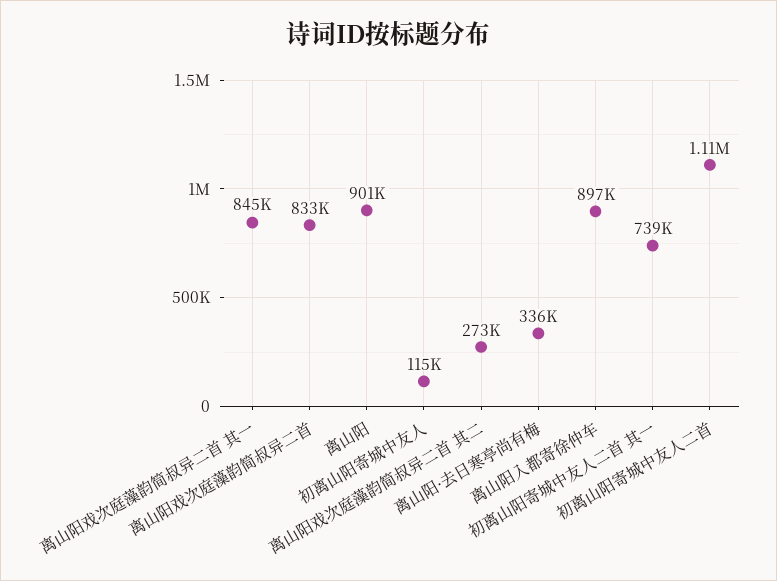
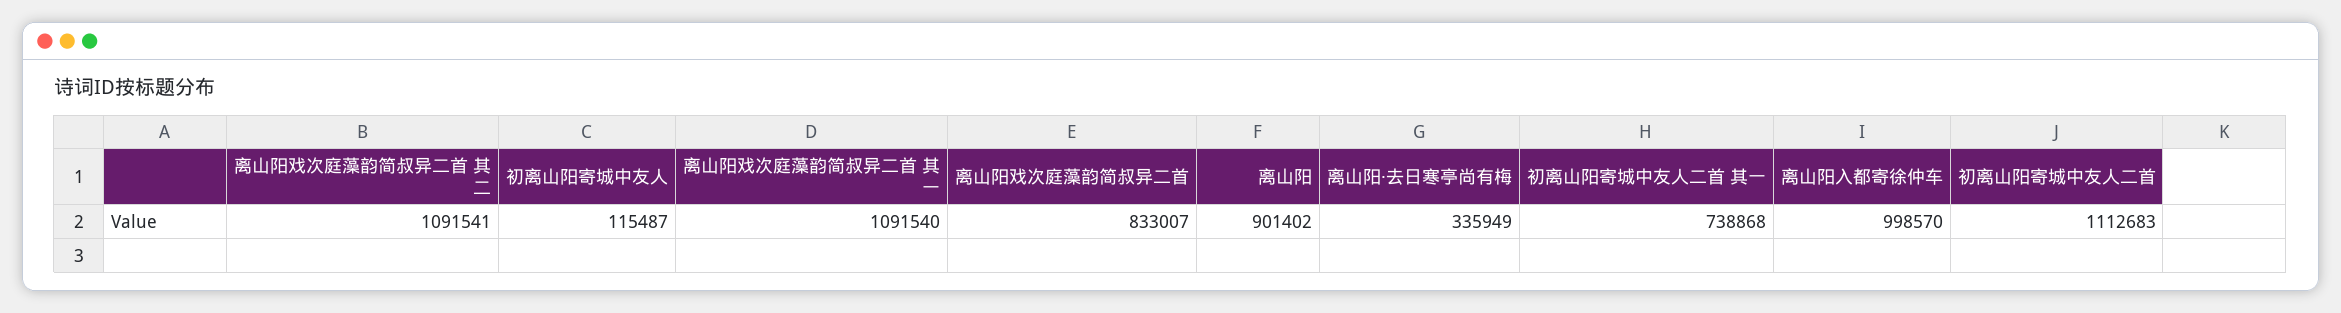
离山阳戏次庭藻韵简叔异二首 其一: 845000 -> 1091540
离山阳戏次庭藻韵简叔异二首 其二: 273000 -> 1091541
离山阳入都寄徐仲车: 897000 -> 998570

